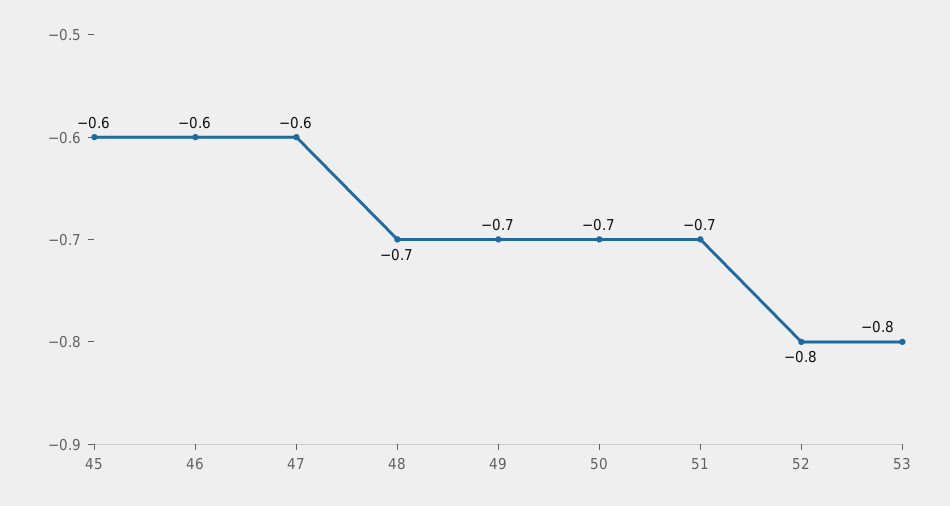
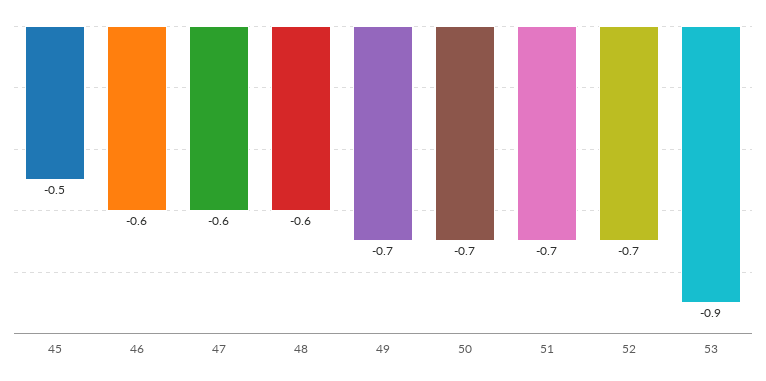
45: -0.6 -> -0.5
48: -0.7 -> -0.6
52: -0.8 -> -0.7
53: -0.8 -> -0.9

